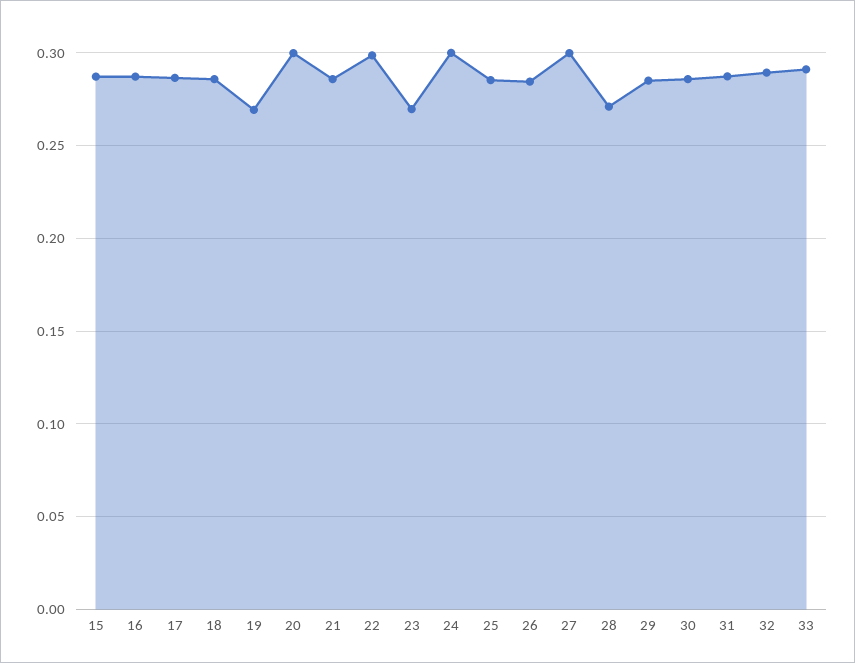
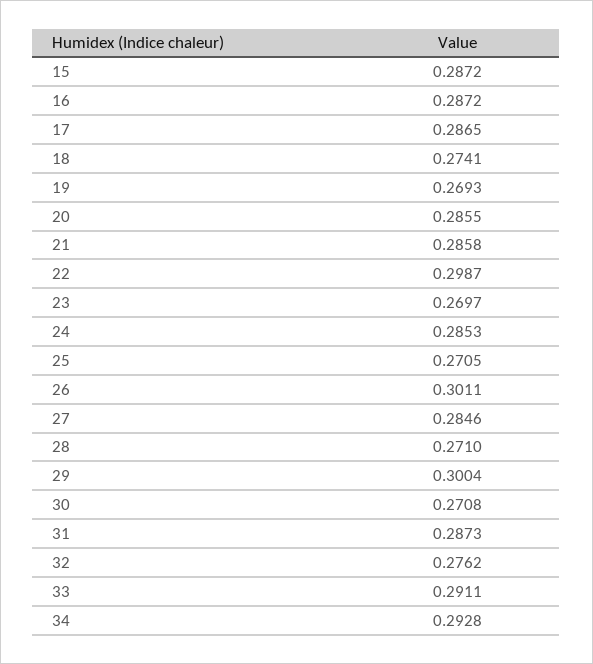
18: 0.285 -> 0.2741
20: 0.3 -> 0.2855
24: 0.3 -> 0.2853
25: 0.285 -> 0.2705
26: 0.285 -> 0.3011
27: 0.3 -> 0.2846
29: 0.285 -> 0.3004
30: 0.285 -> 0.2708
32: 0.29 -> 0.2762
34: none -> 0.2928

